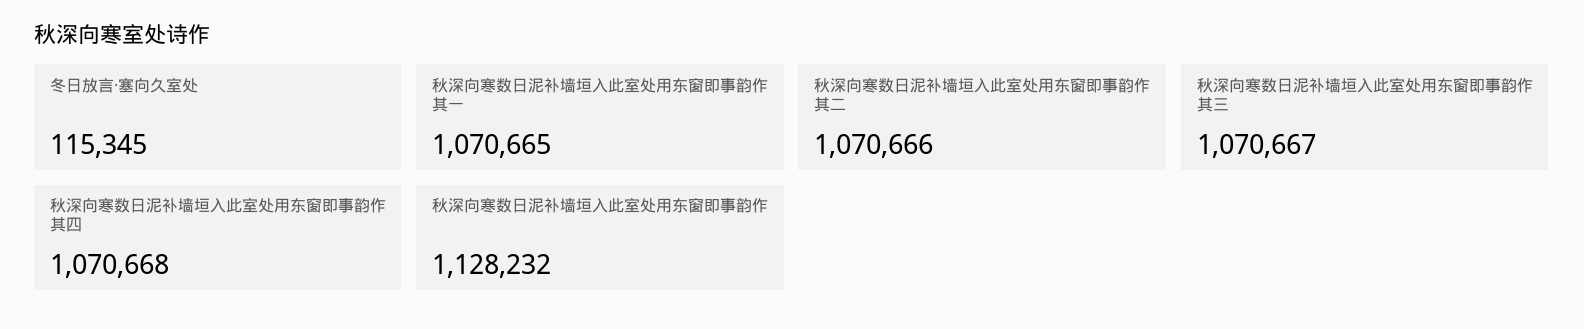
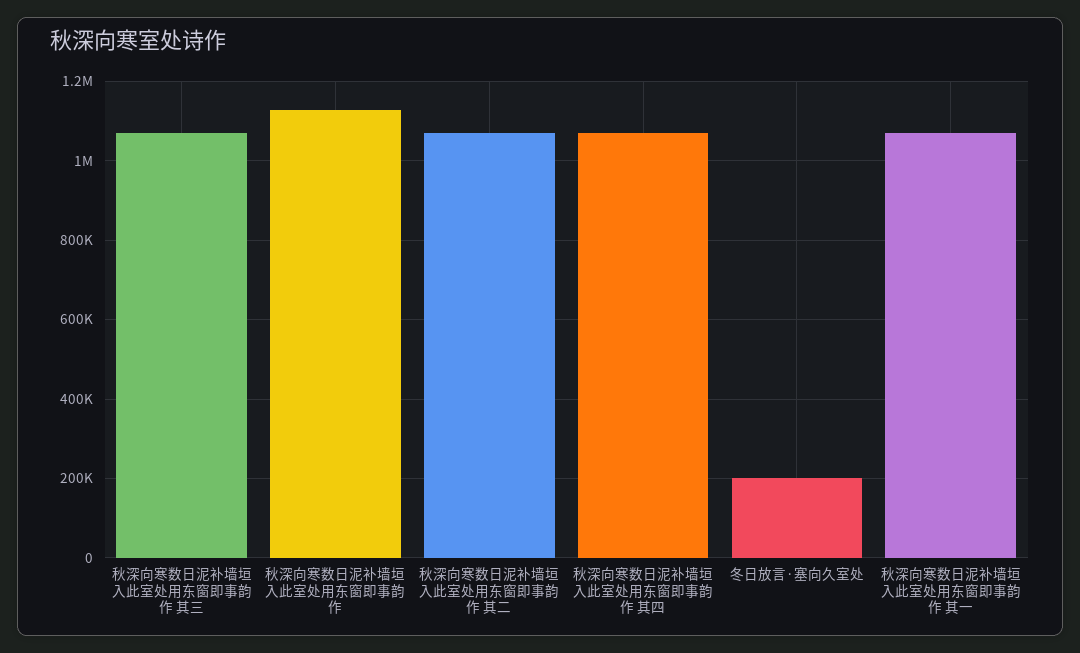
冬日放言·塞向久室处: 115345 -> 200000

